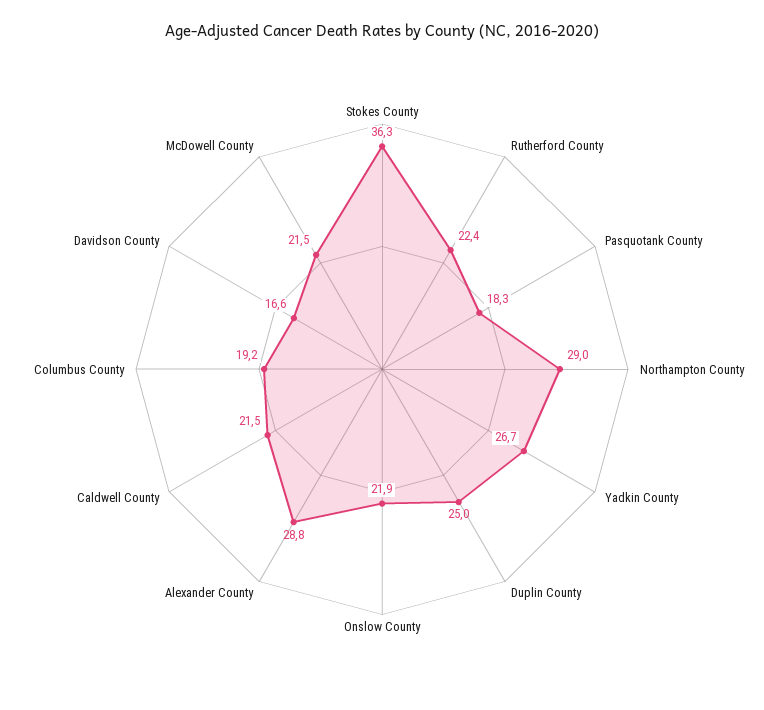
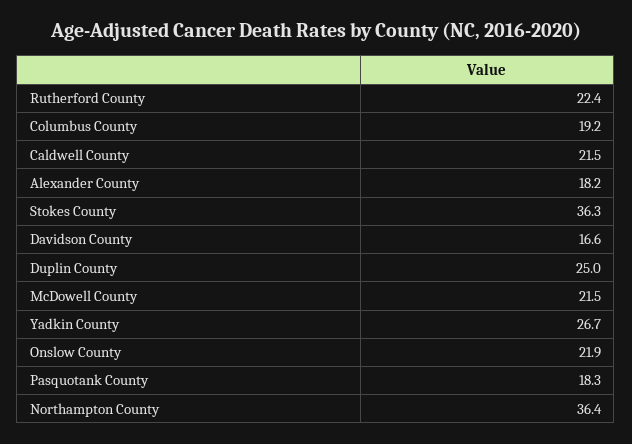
Northampton County: 29 -> 36.4
Alexander County: 28.8 -> 18.2

